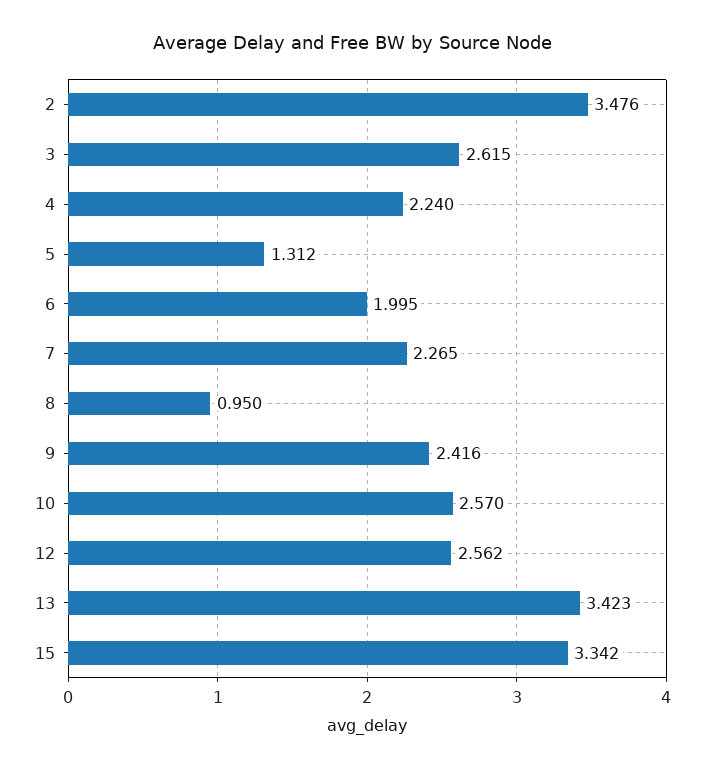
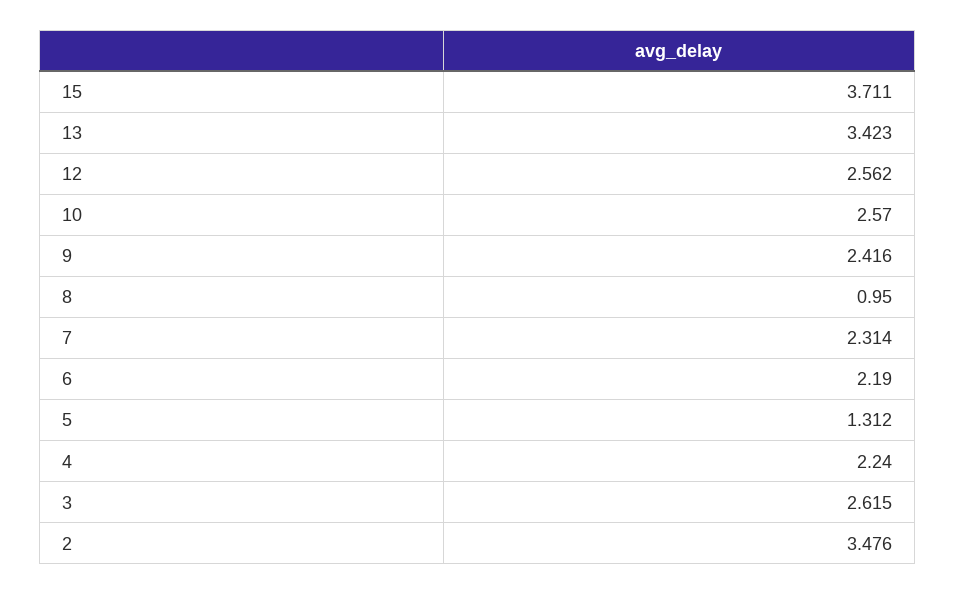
6: 1.995 -> 2.19
7: 2.265 -> 2.314
15: 3.342 -> 3.711

